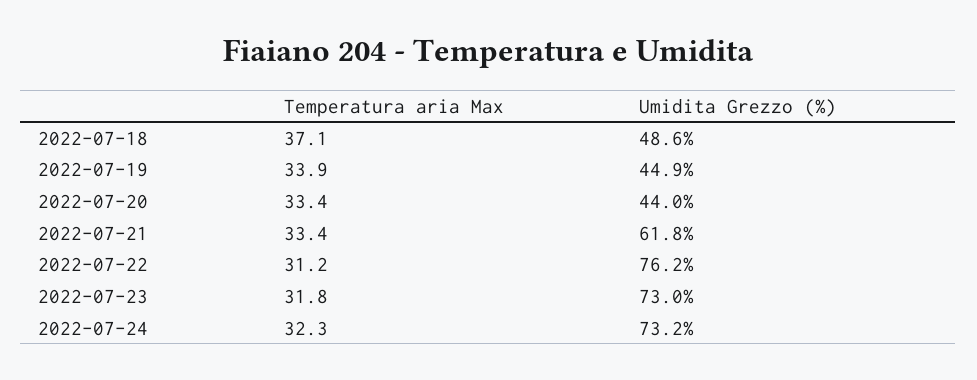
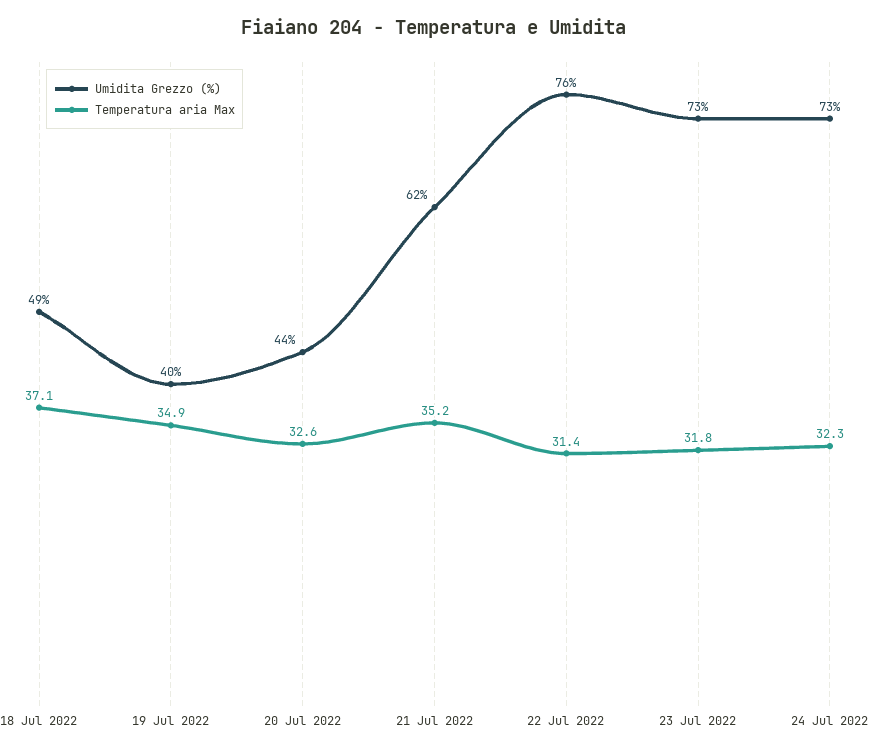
Temperatura aria Max, 2022-07-19: 33.9 -> 34.9
Umidita Grezzo (%), 2022-07-19: 44.9 -> 40
Temperatura aria Max, 2022-07-20: 33.4 -> 32.6
Temperatura aria Max, 2022-07-21: 33.4 -> 35.2
Temperatura aria Max, 2022-07-22: 31.2 -> 31.4

